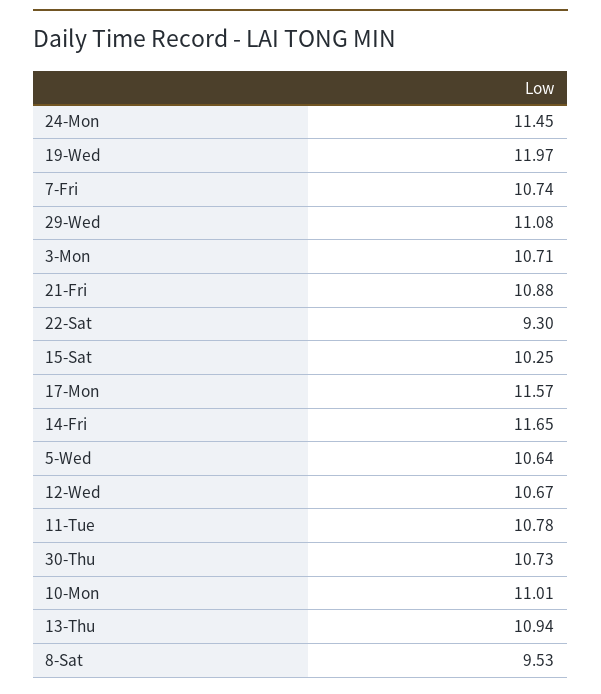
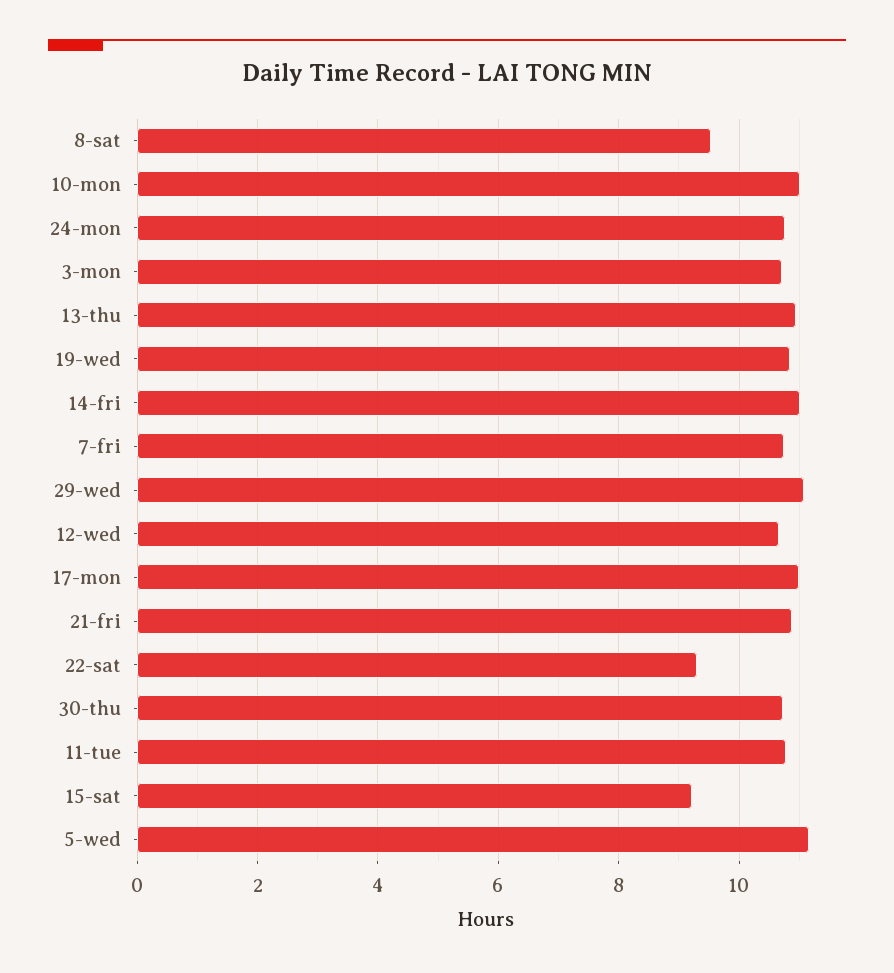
24-Mon: 11.45 -> 10.8
19-Wed: 11.97 -> 10.8
15-Sat: 10.25 -> 9.2
17-Mon: 11.57 -> 11
14-Fri: 11.65 -> 11
5-Wed: 10.64 -> 11.2

